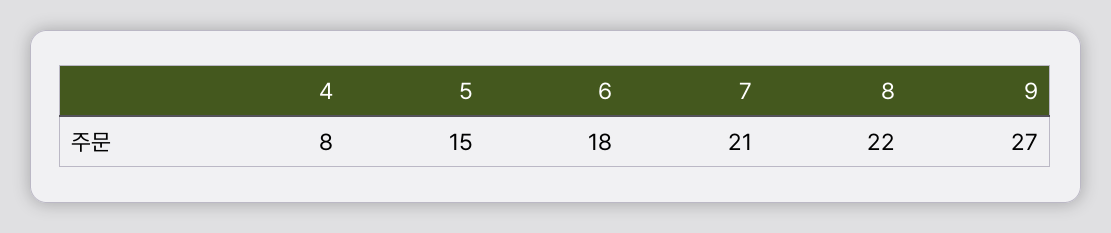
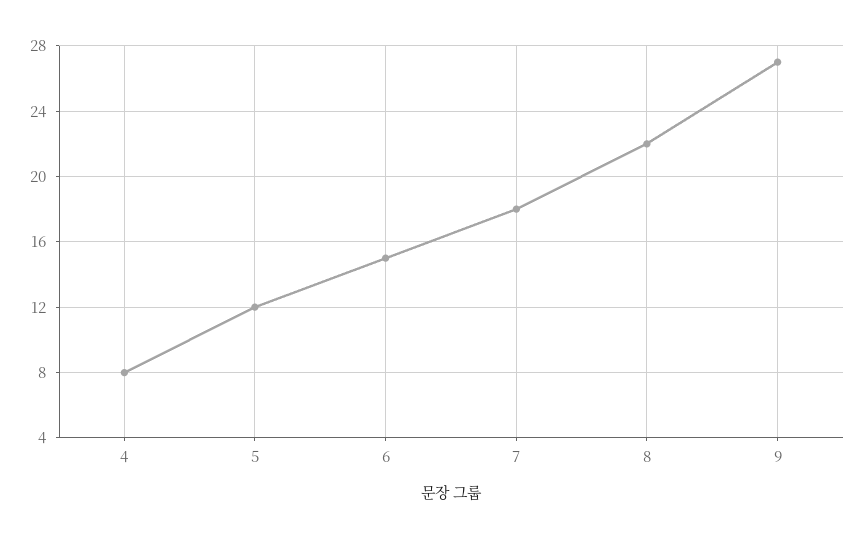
5: 15 -> 12
6: 18 -> 15
7: 21 -> 18

